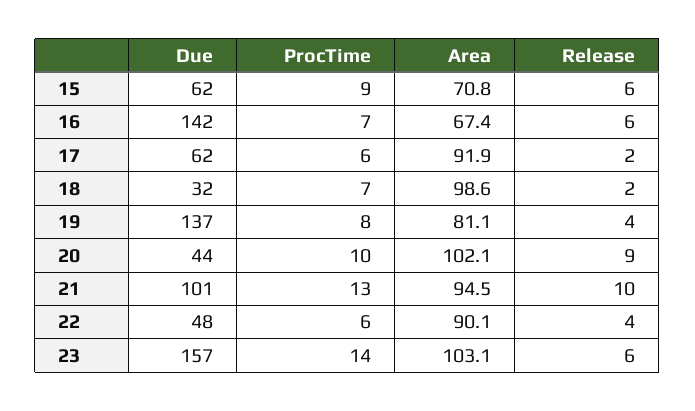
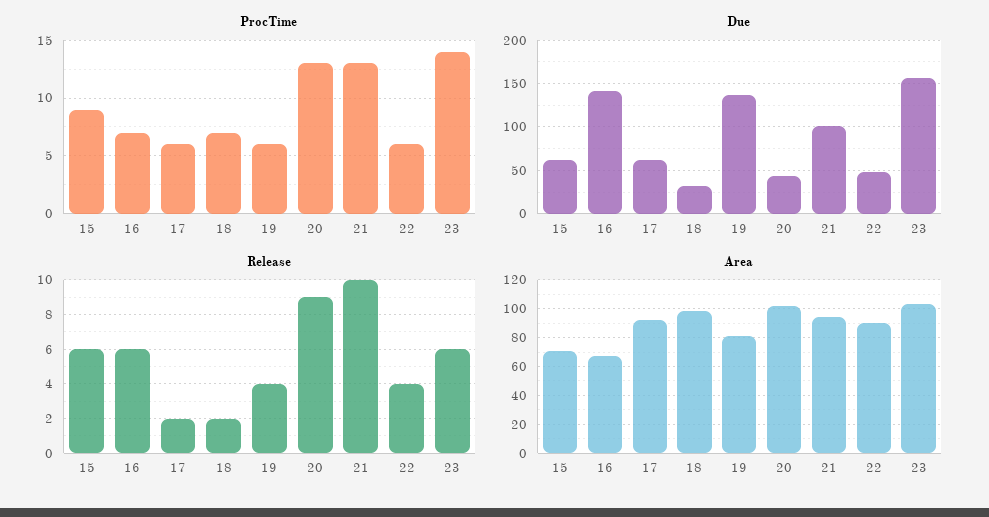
ProcTime, 19: 8 -> 6
ProcTime, 20: 10 -> 13

